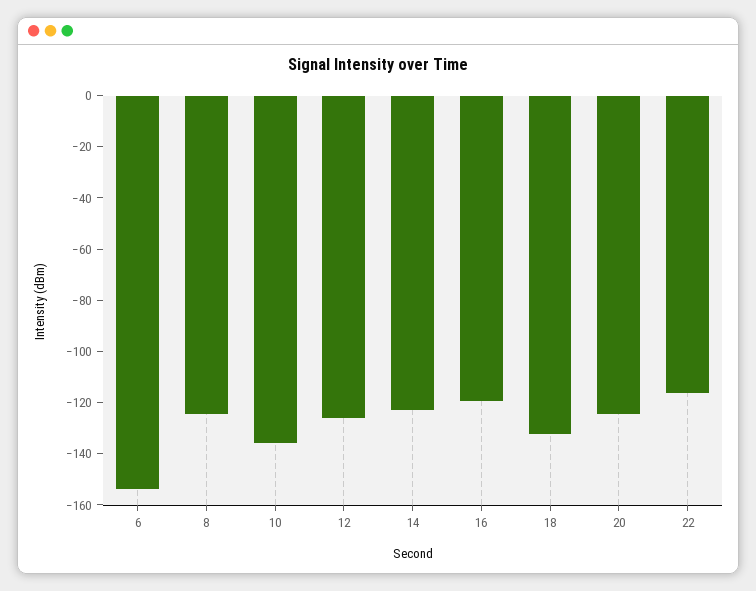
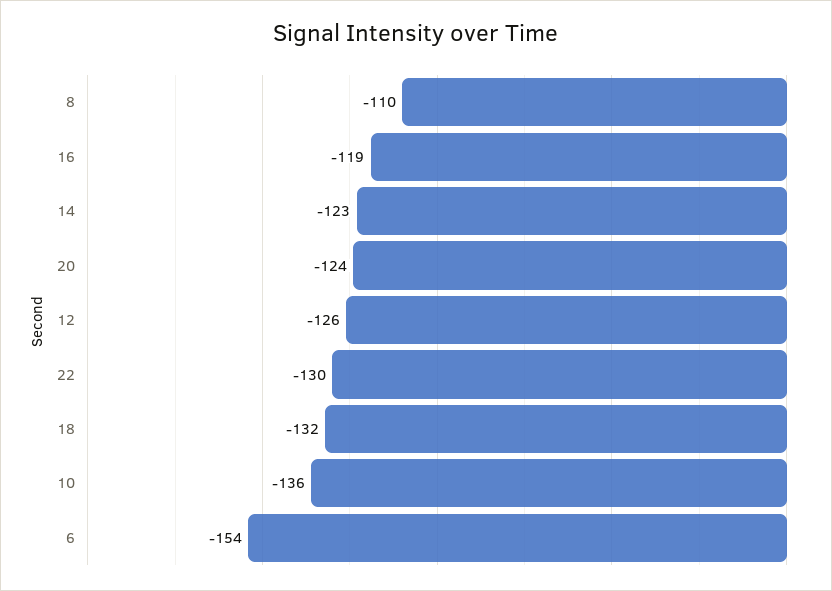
8: -125 -> -110
22: -115 -> -130

